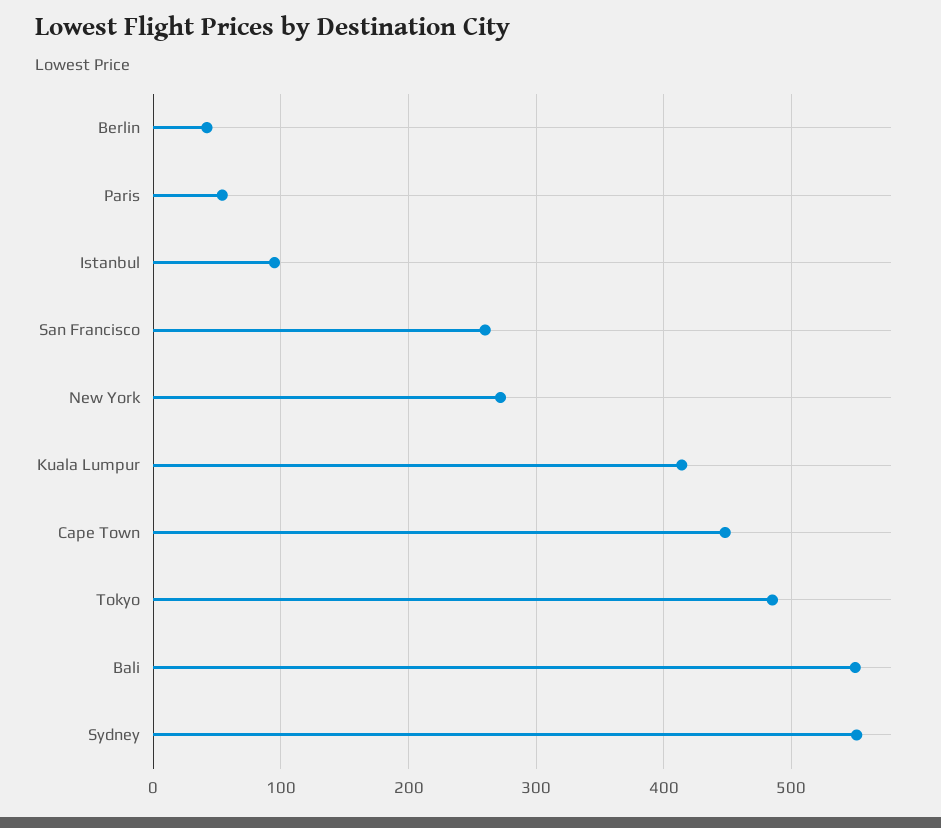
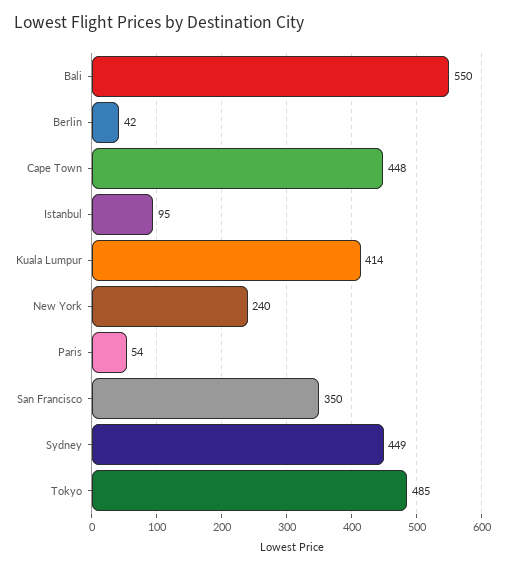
San Francisco: 260 -> 350
New York: 270 -> 240
Sydney: 550 -> 449

